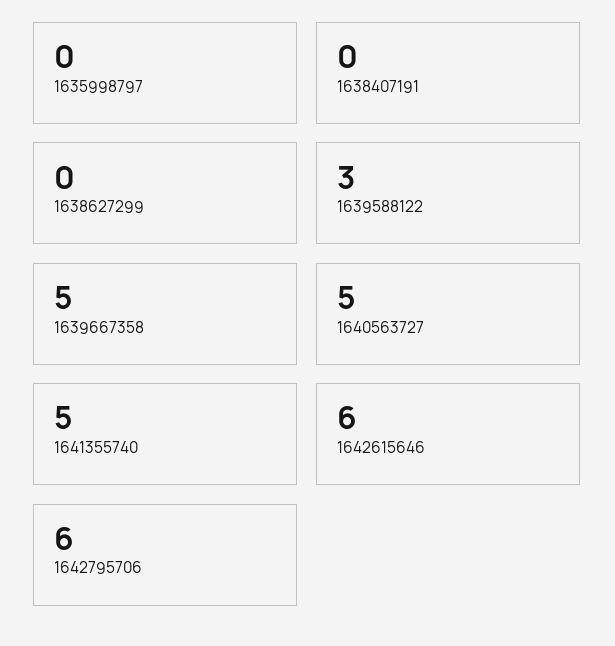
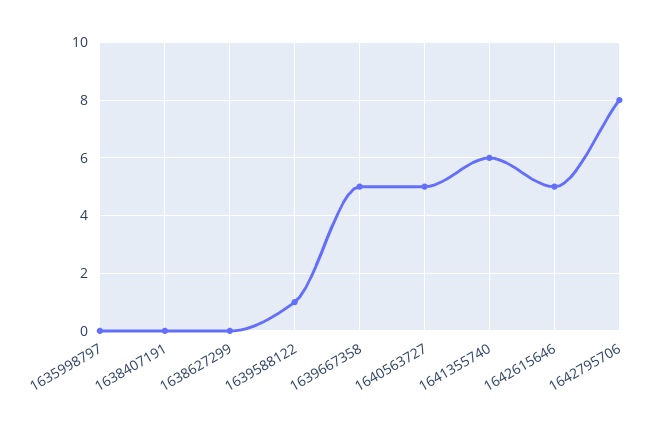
1639588122: 3 -> 1
1641355740: 5 -> 6
1642615646: 6 -> 5
1642795706: 6 -> 8

